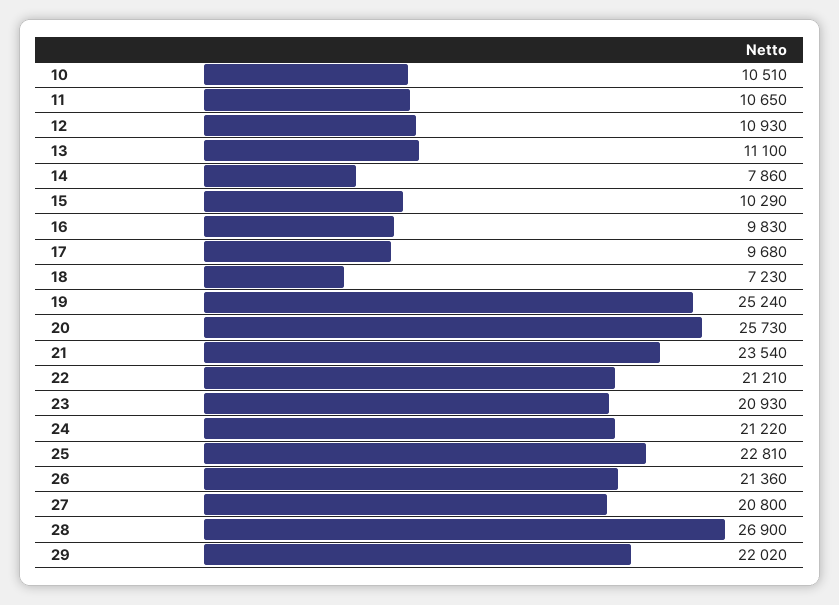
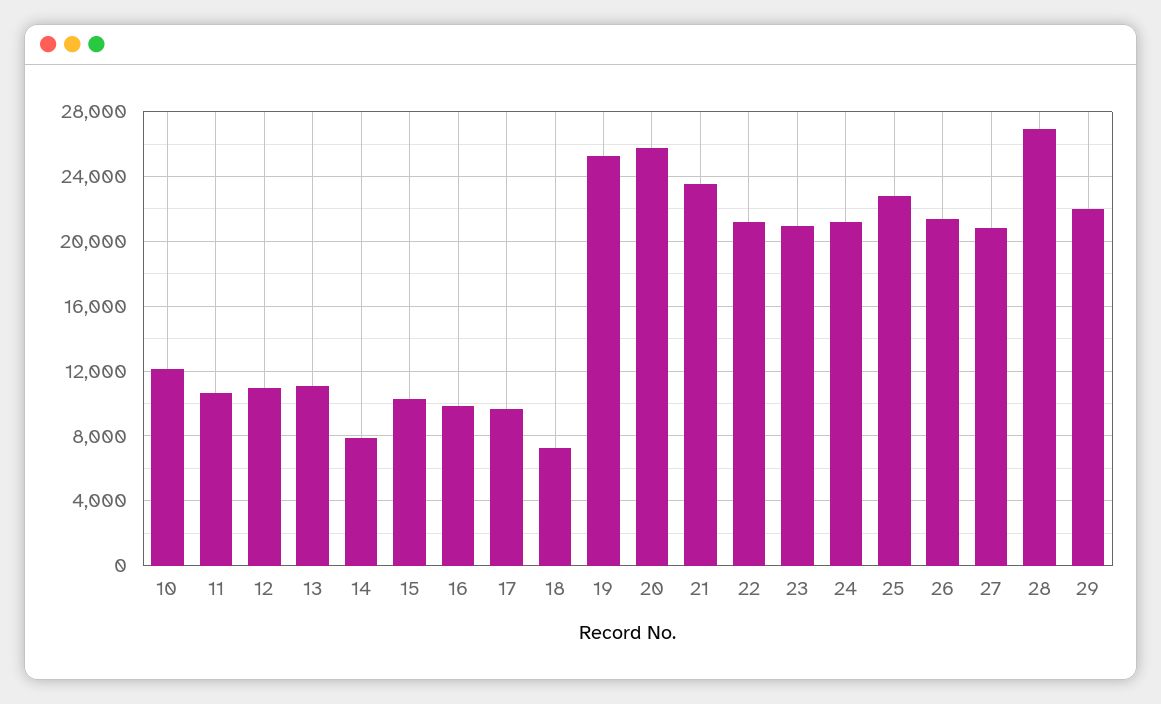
10: 10510 -> 12000

